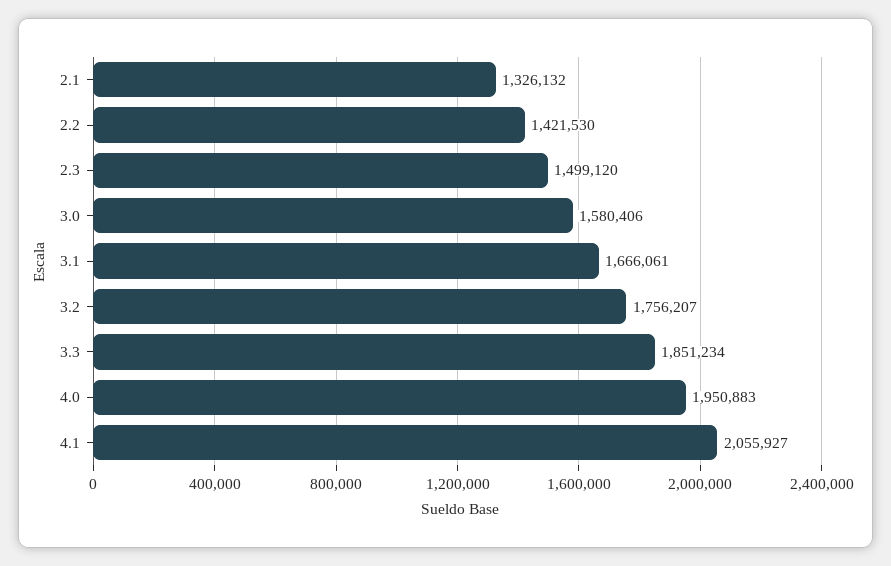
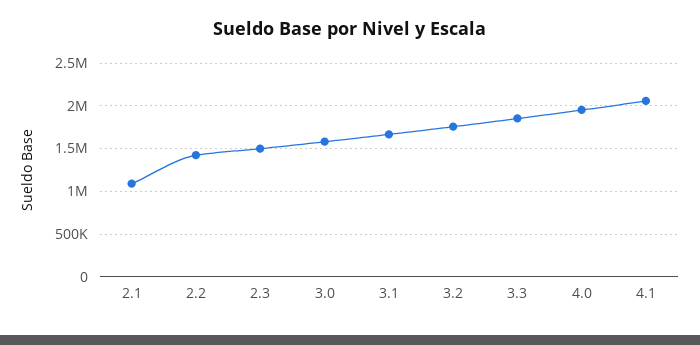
2.1: 1326132 -> 1100000

